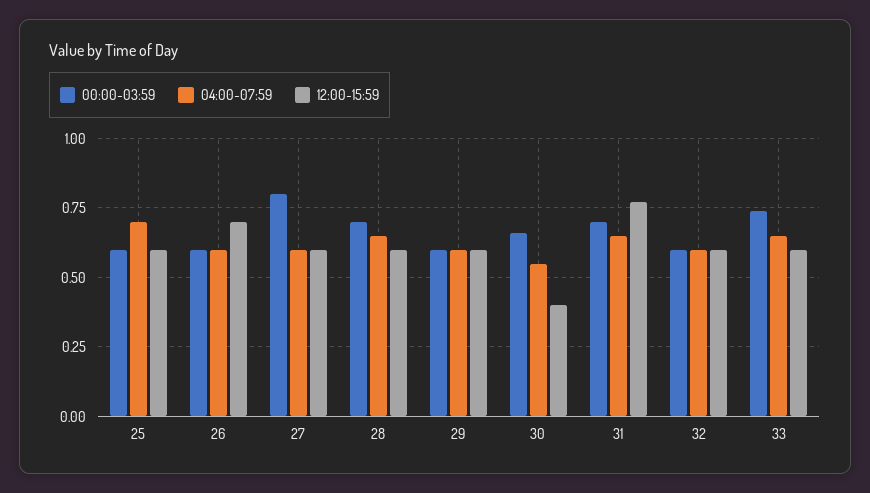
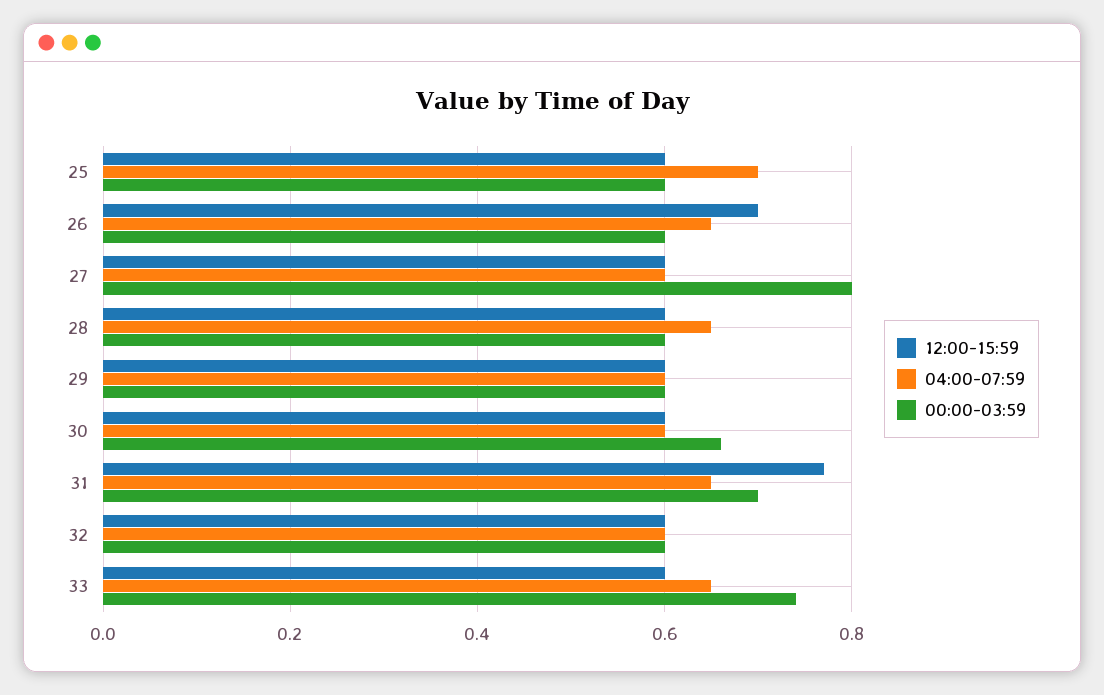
04:00-07:59, 26: 0.6 -> 0.65
00:00-03:59, 28: 0.7 -> 0.6
04:00-07:59, 30: 0.55 -> 0.6
12:00-15:59, 30: 0.4 -> 0.6

